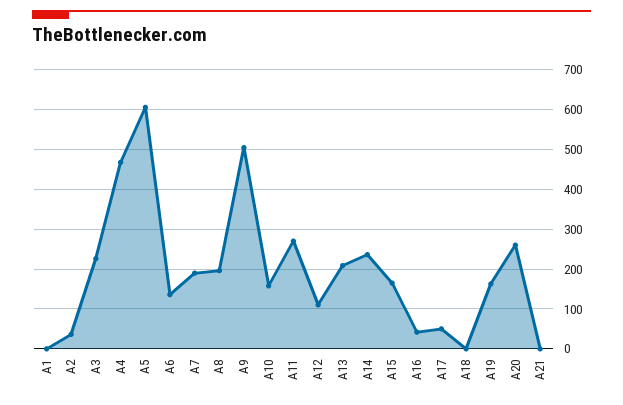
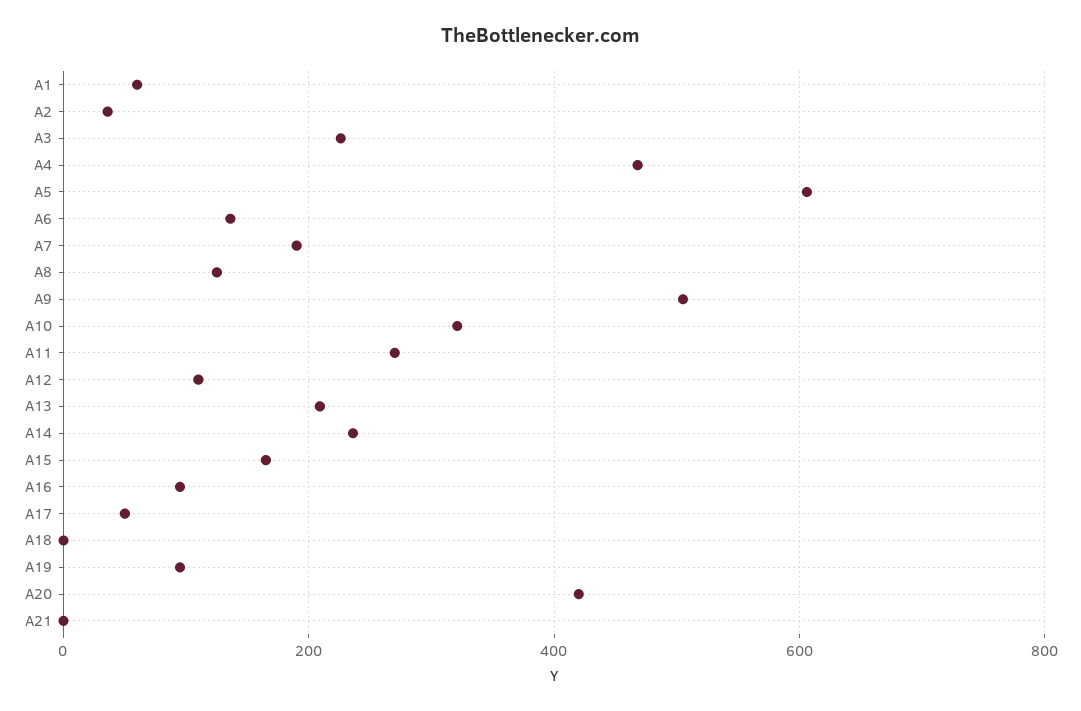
A1: 0 -> 60
A8: 200 -> 120
A10: 160 -> 320
A16: 40 -> 100
A19: 160 -> 100
A20: 260 -> 420

